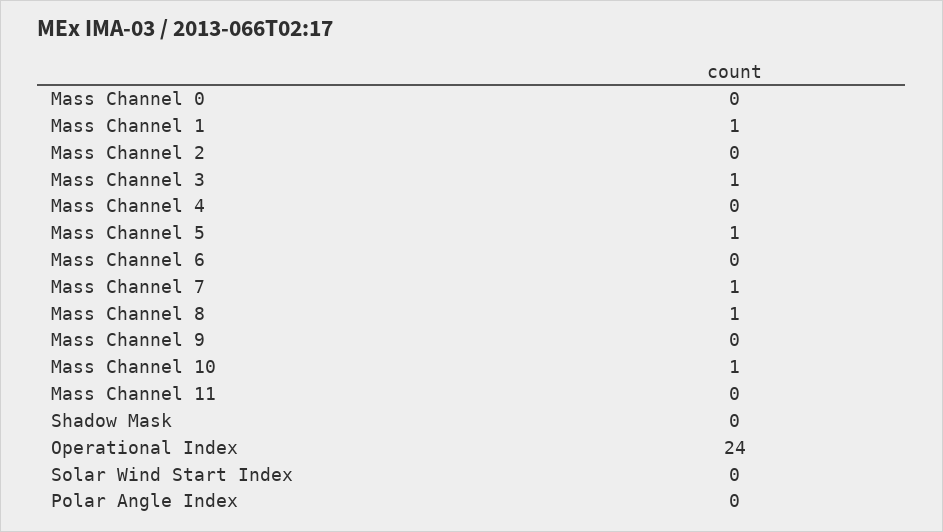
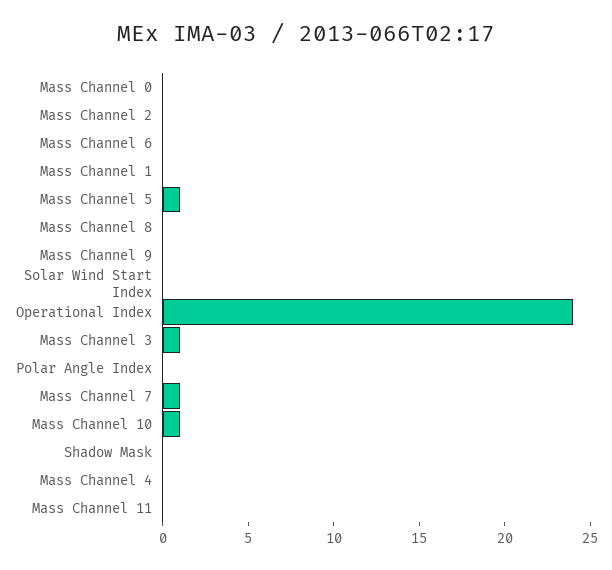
Mass Channel 1: 1 -> 0
Mass Channel 8: 1 -> 0

